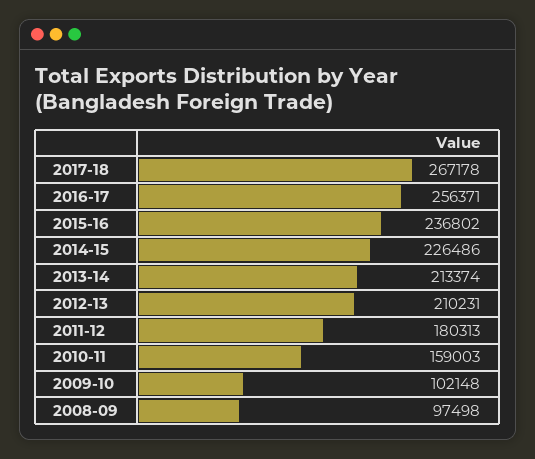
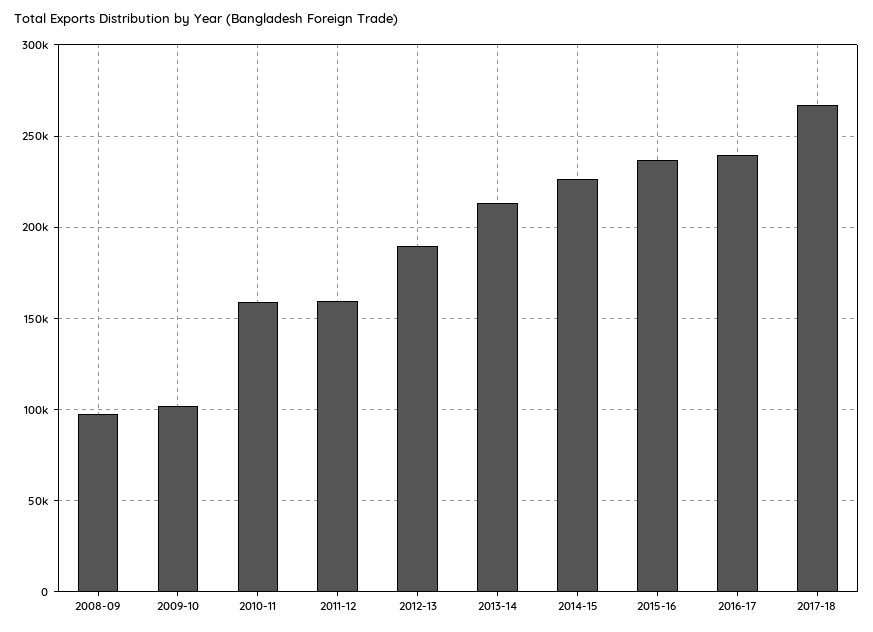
2016-17: 256371 -> 240000
2012-13: 210231 -> 190000
2011-12: 180313 -> 160000

